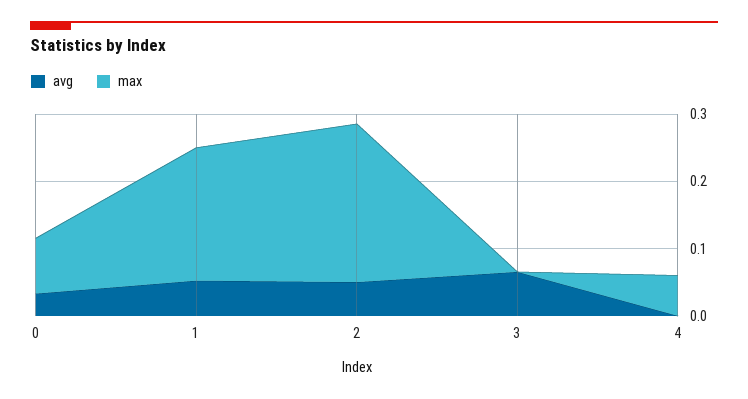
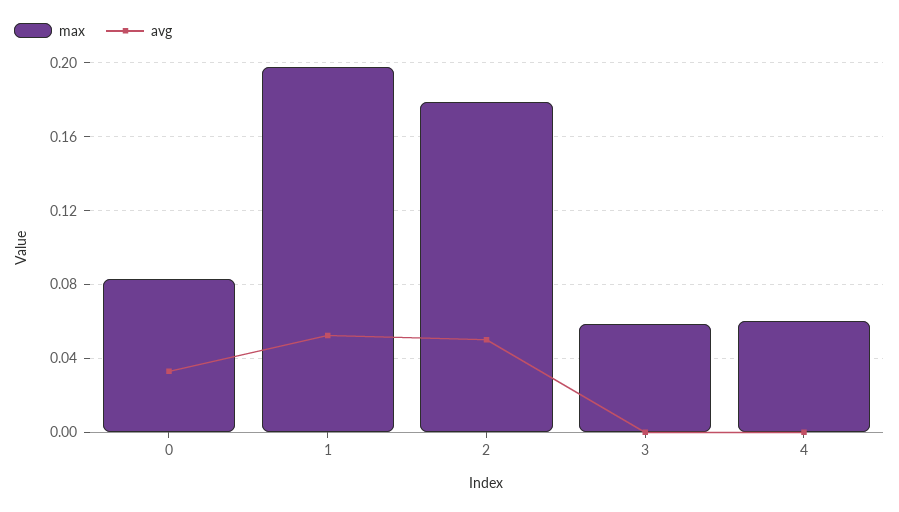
max, 2: 0.24 -> 0.18
avg, 3: 0.06 -> 0
max, 3: 0 -> 0.06

